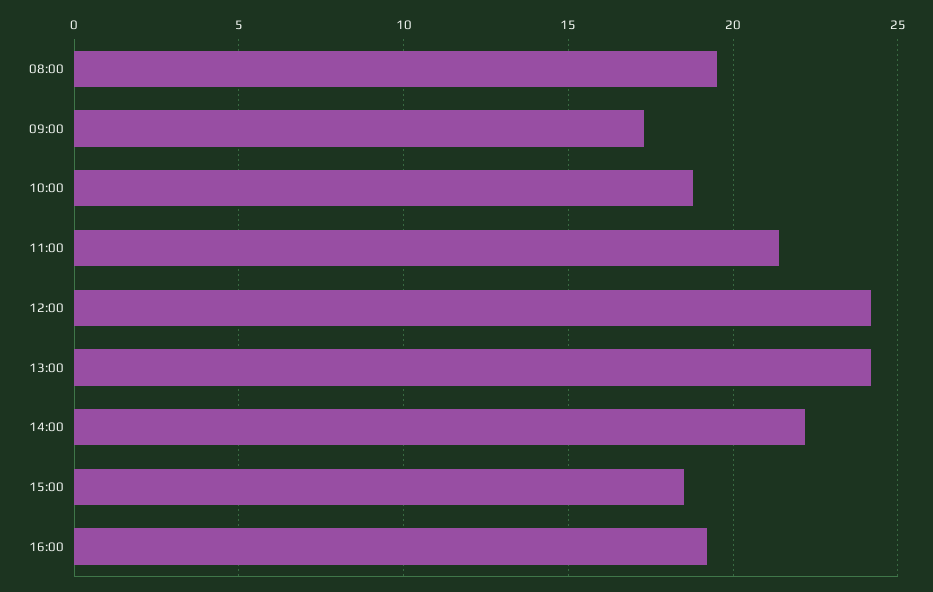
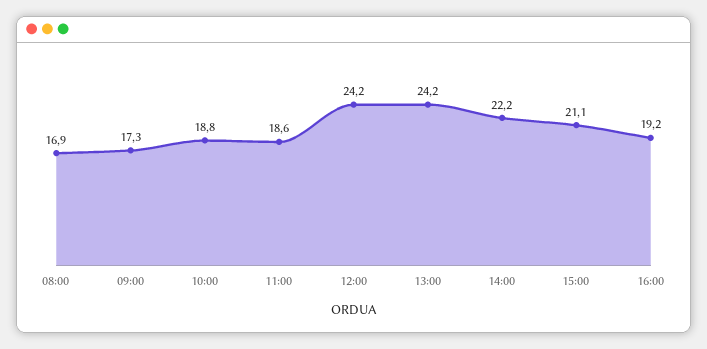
08:00: 19.5 -> 16.9
11:00: 21.5 -> 18.6
15:00: 18.5 -> 21.1

